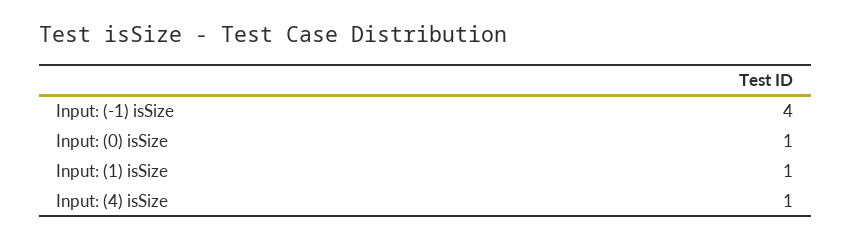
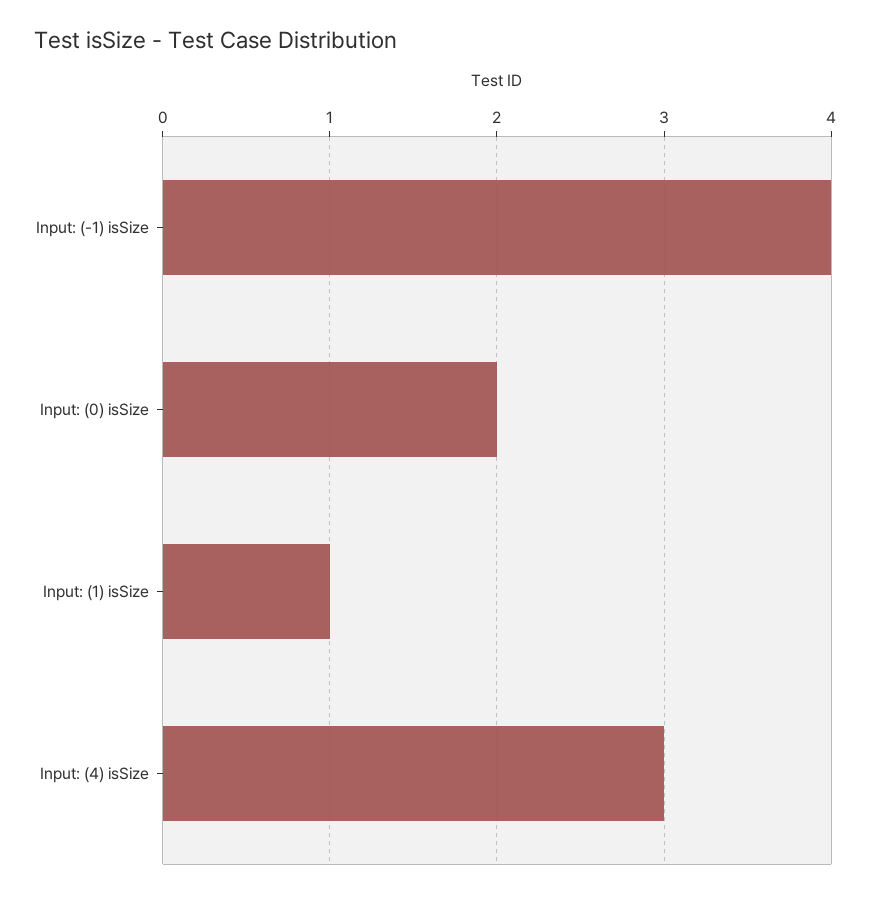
Input: (0) isSize: 1 -> 2
Input: (4) isSize: 1 -> 3

